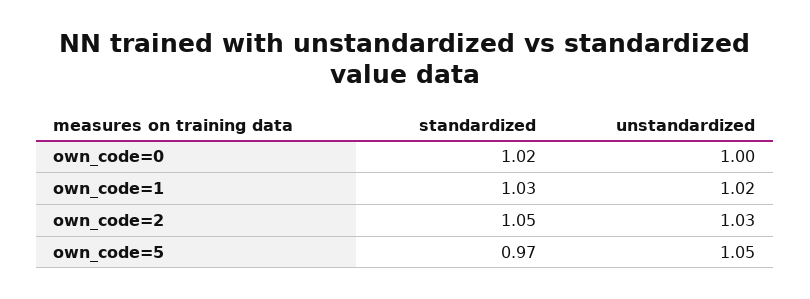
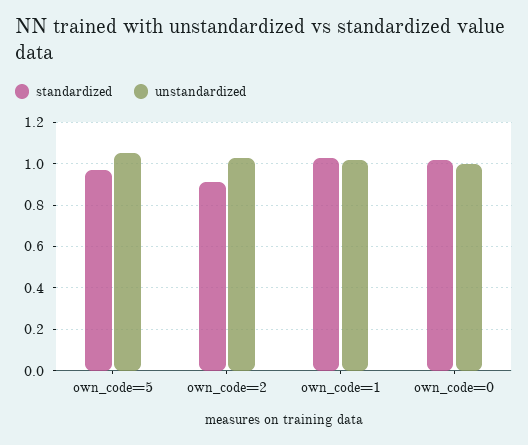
standardized, own_code=2: 1.05 -> 0.9

